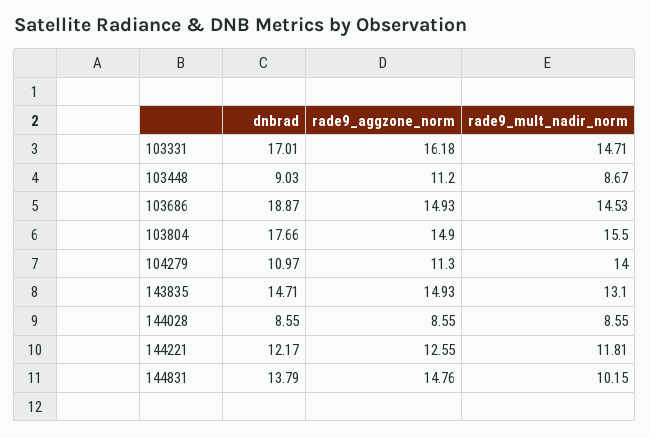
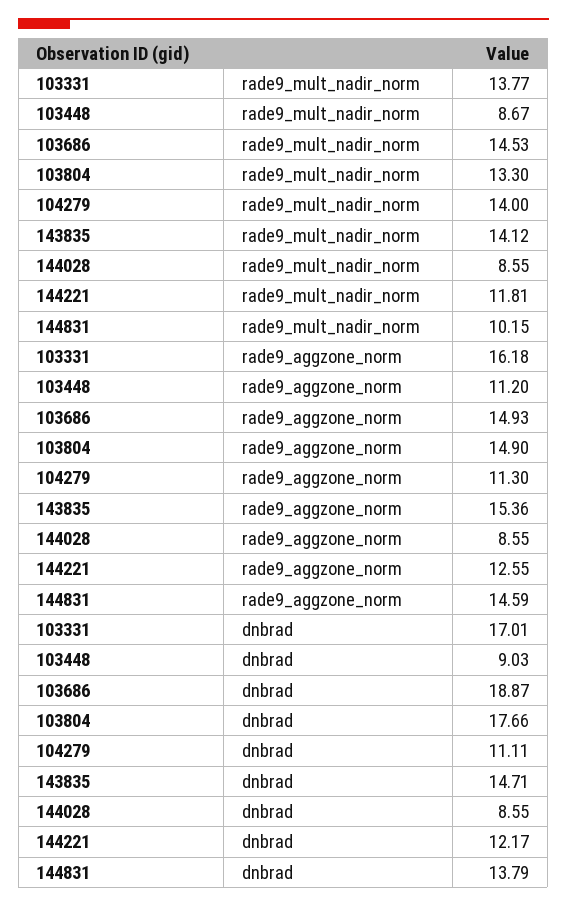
rade9_mult_nadir_norm, 103331: 14.71 -> 13.77
rade9_mult_nadir_norm, 103804: 15.5 -> 13.3
dnbrad, 104279: 10.97 -> 11.11
rade9_aggzone_norm, 143835: 14.93 -> 15.36
rade9_mult_nadir_norm, 143835: 13.1 -> 14.12
rade9_aggzone_norm, 144831: 14.76 -> 14.59

